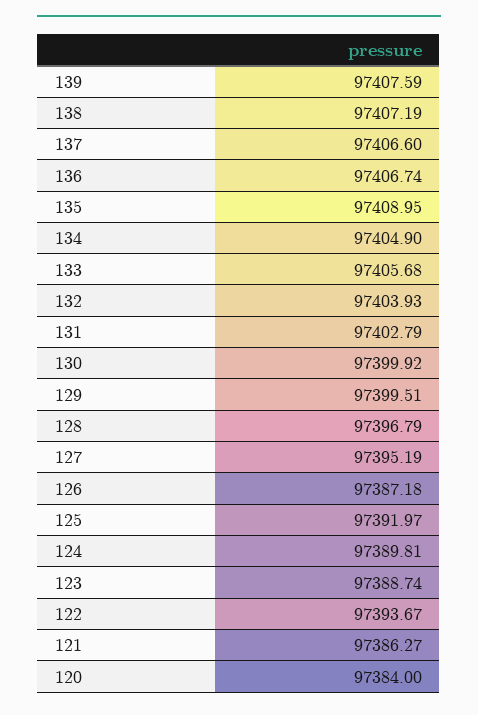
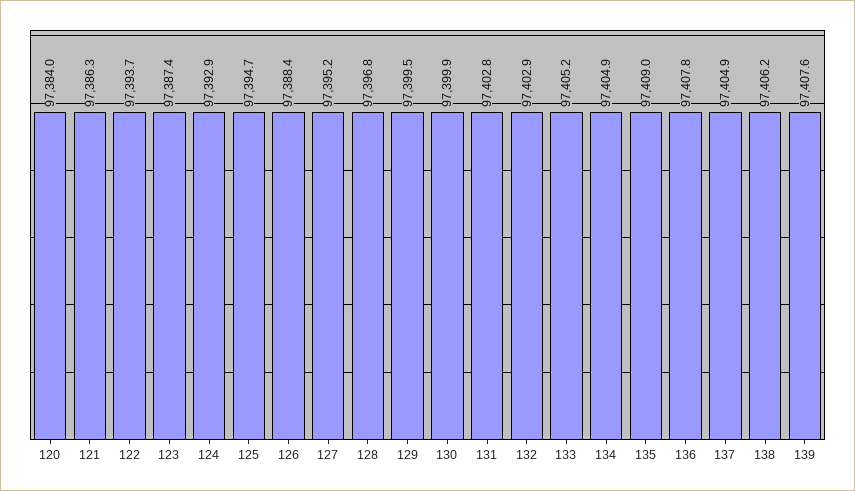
138: 97407.19 -> 97406.2
137: 97406.6 -> 97404.9
136: 97406.74 -> 97407.8
133: 97405.68 -> 97405.2
132: 97403.93 -> 97402.9
126: 97387.18 -> 97388.4
125: 97391.97 -> 97394.7
124: 97389.81 -> 97392.9
123: 97388.74 -> 97387.4

